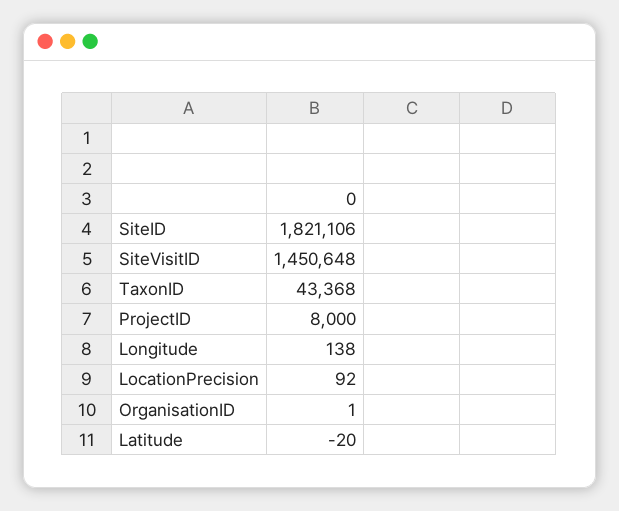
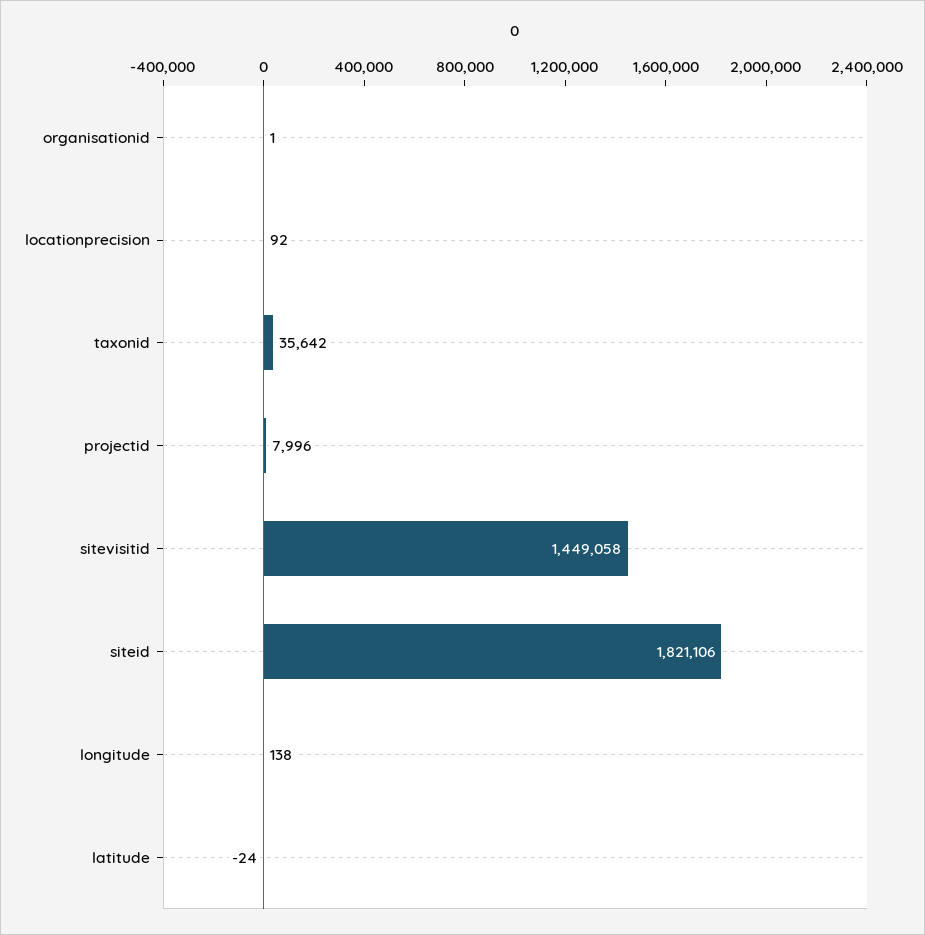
SiteVisitID: 1450648 -> 1449058
TaxonID: 43368 -> 35642
ProjectID: 8000 -> 7996
Latitude: -20 -> -24

